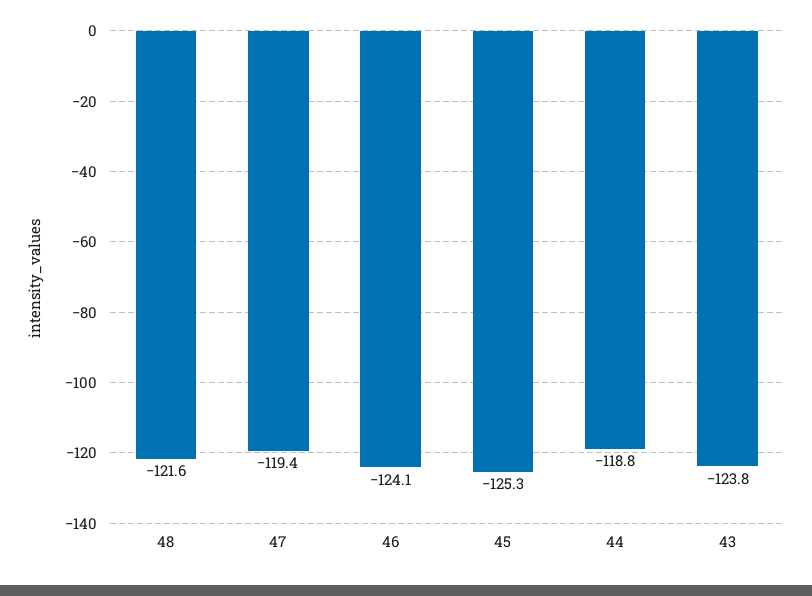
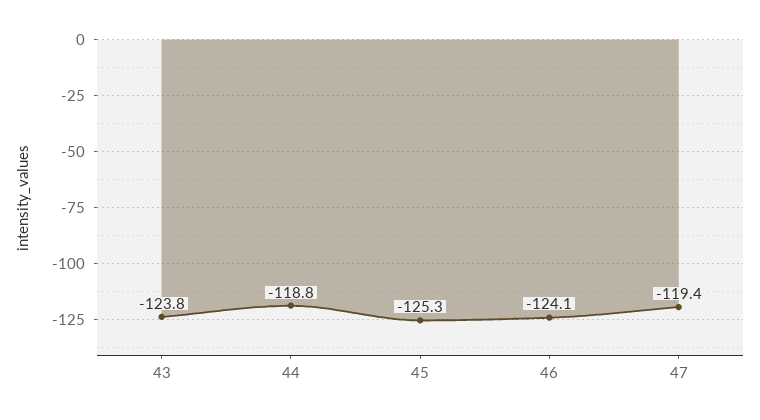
48: -121.6 -> none

